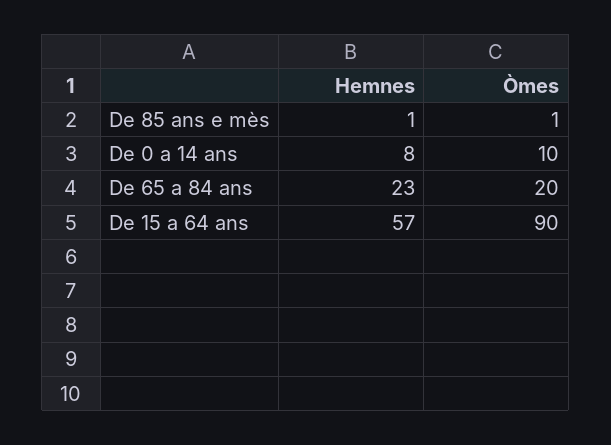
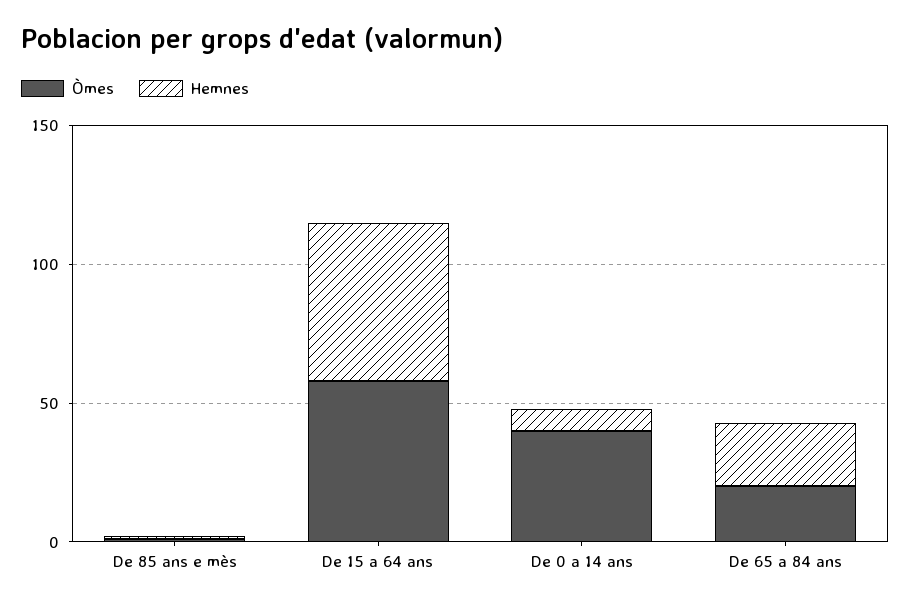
Òmes, De 0 a 14 ans: 10 -> 40
Òmes, De 15 a 64 ans: 90 -> 60

